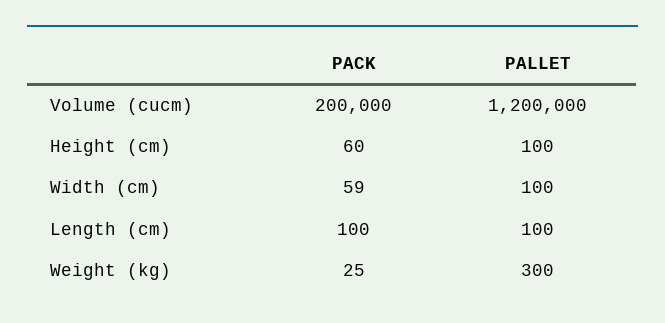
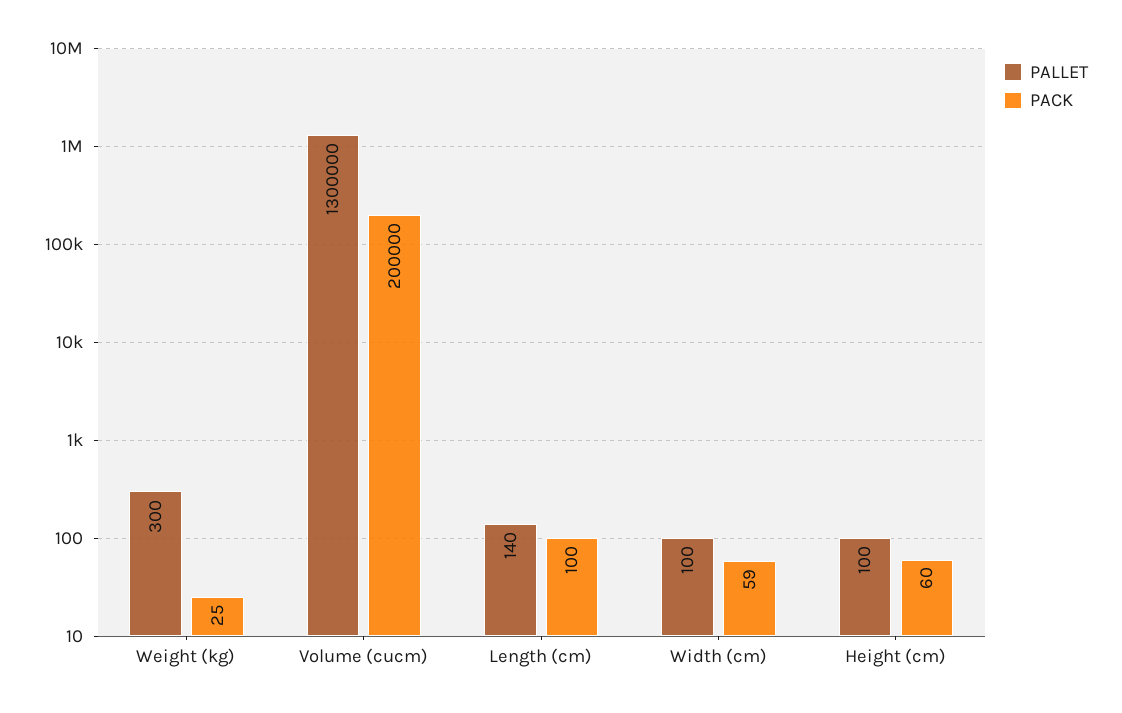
PALLET, Volume (cucm): 1200000 -> 1300000
PALLET, Length (cm): 100 -> 140

